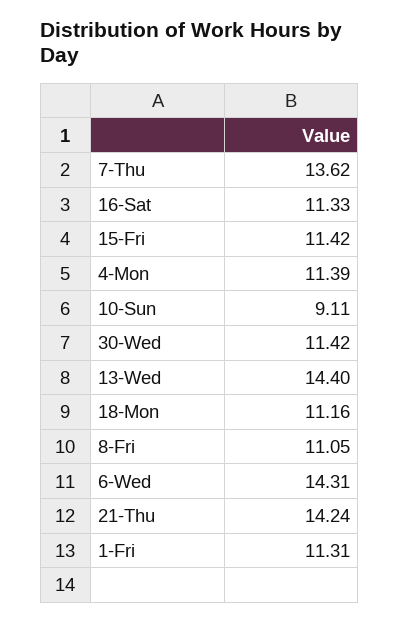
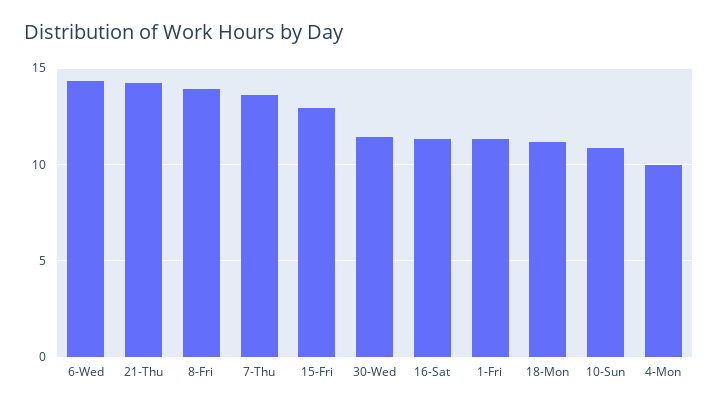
15-Fri: 11.42 -> 13
4-Mon: 11.39 -> 10
10-Sun: 9.11 -> 11
13-Wed: 14.4 -> none
8-Fri: 11.05 -> 14

